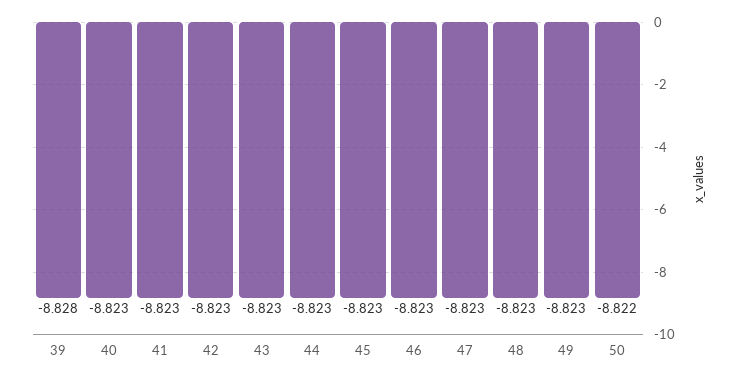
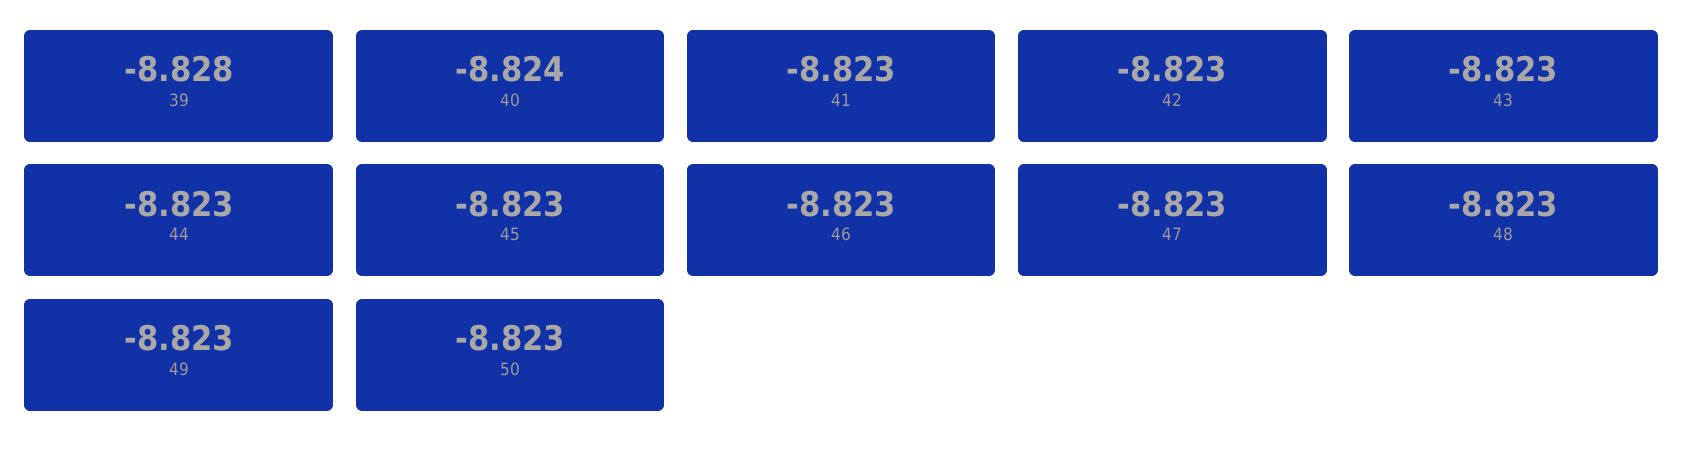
40: -8.823 -> -8.824
50: -8.822 -> -8.823

